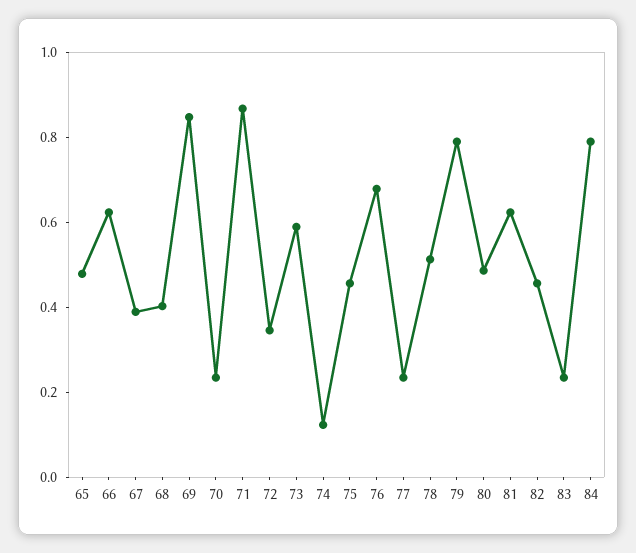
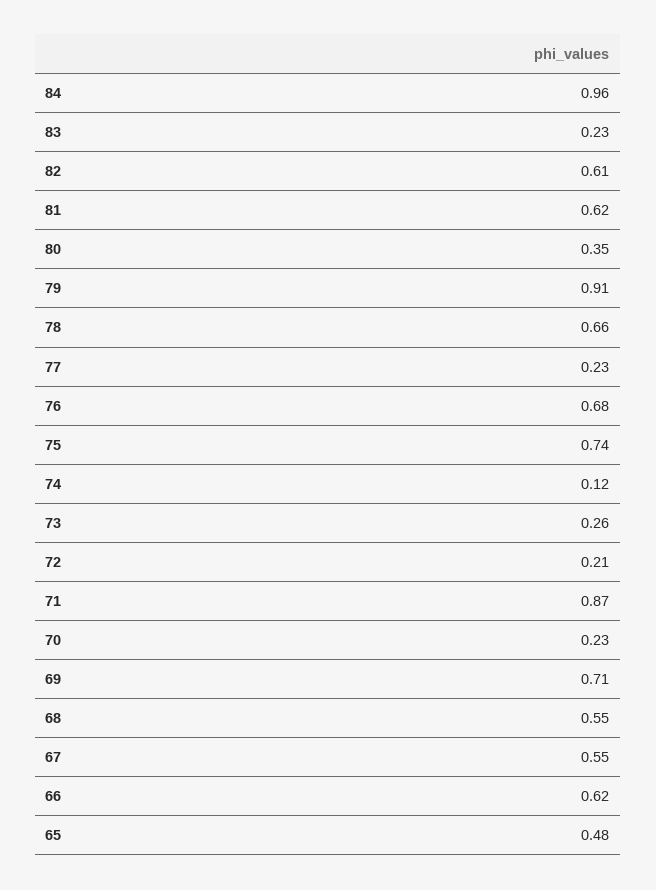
67: 0.4 -> 0.55
68: 0.4 -> 0.55
69: 0.85 -> 0.71
72: 0.35 -> 0.21
73: 0.6 -> 0.26
75: 0.45 -> 0.74
78: 0.5 -> 0.66
79: 0.8 -> 0.91
80: 0.5 -> 0.35
82: 0.45 -> 0.61
84: 0.8 -> 0.96

